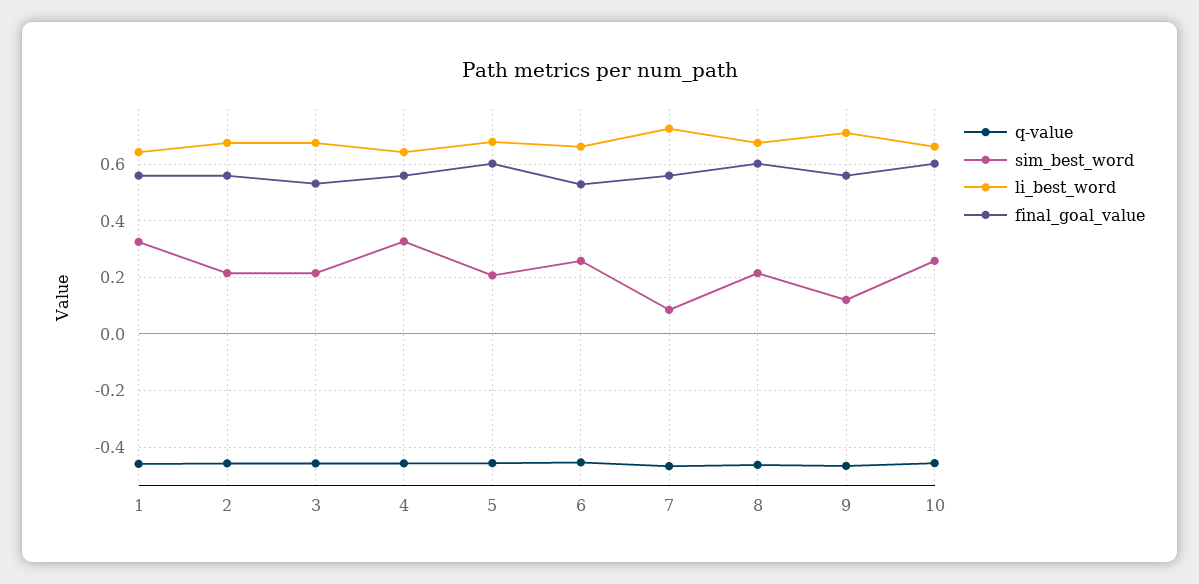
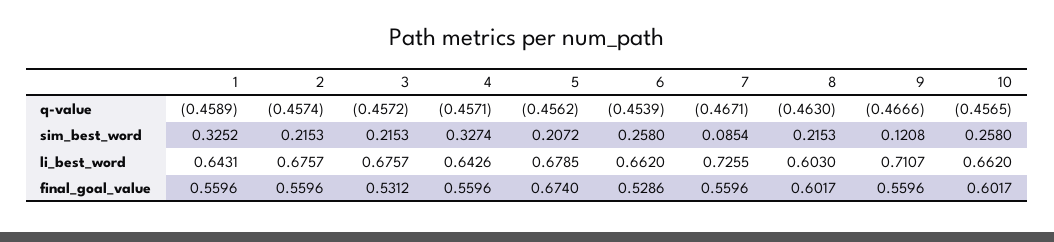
final_goal_value, 5: 0.6 -> 0.674
li_best_word, 8: 0.675 -> 0.603

